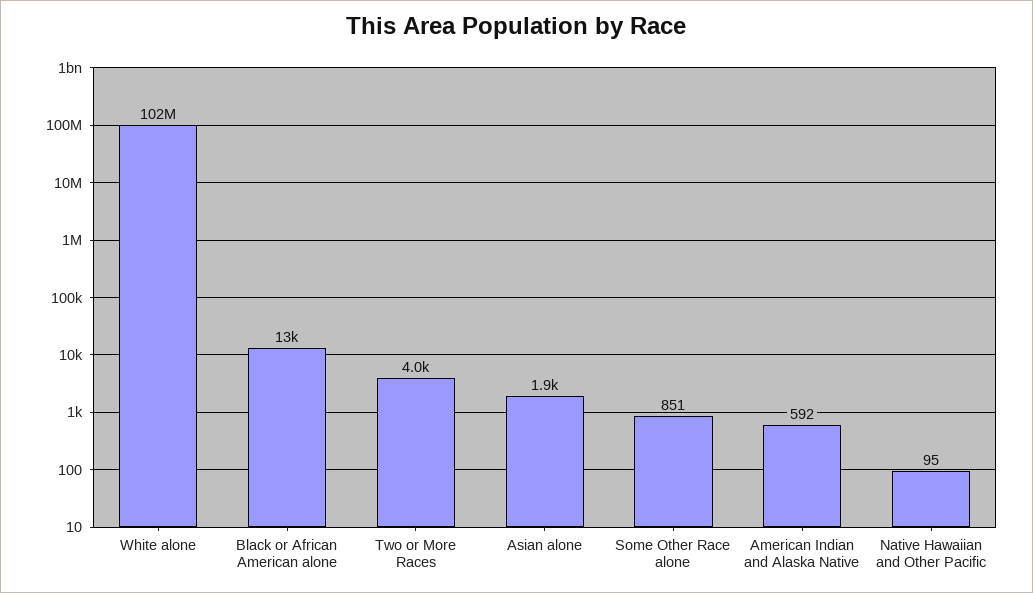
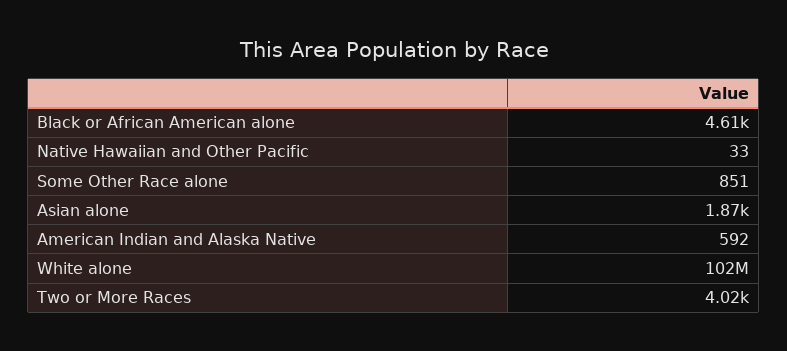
Black or African American alone: 13000 -> 4610
Native Hawaiian and Other Pacific: 95 -> 33

